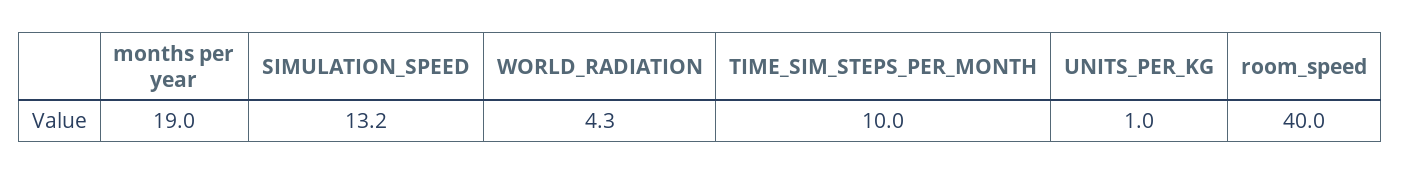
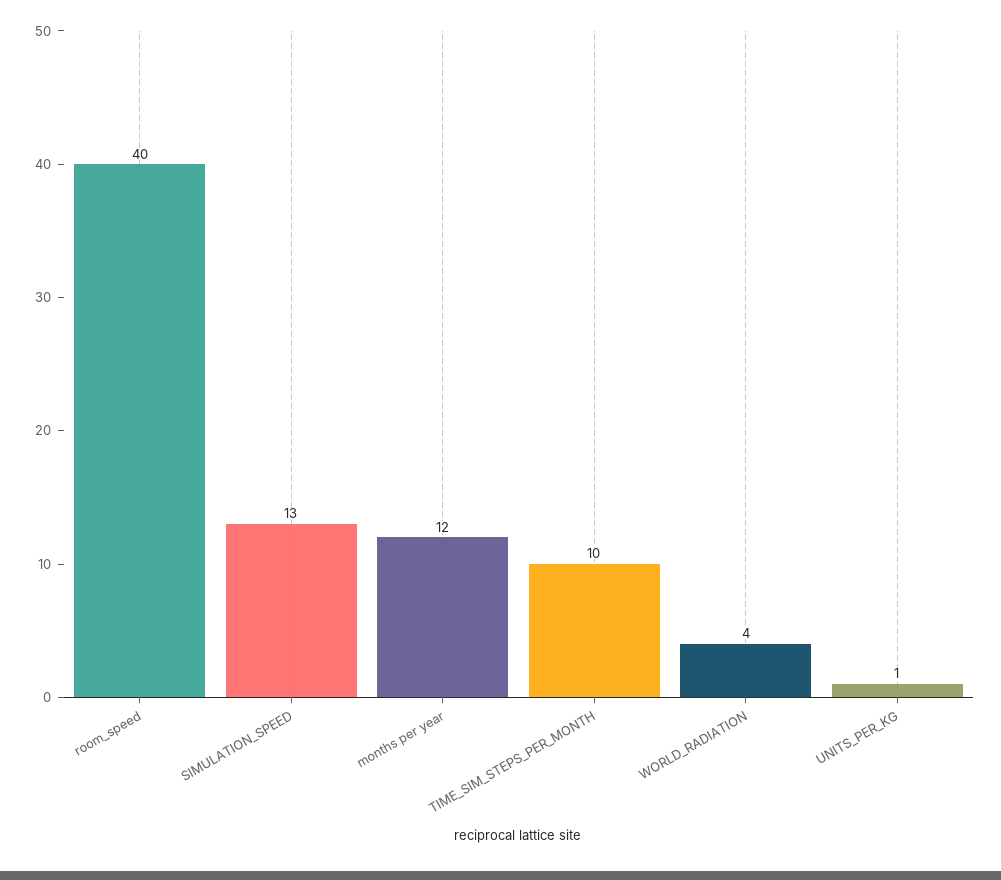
months per year: 19 -> 12

